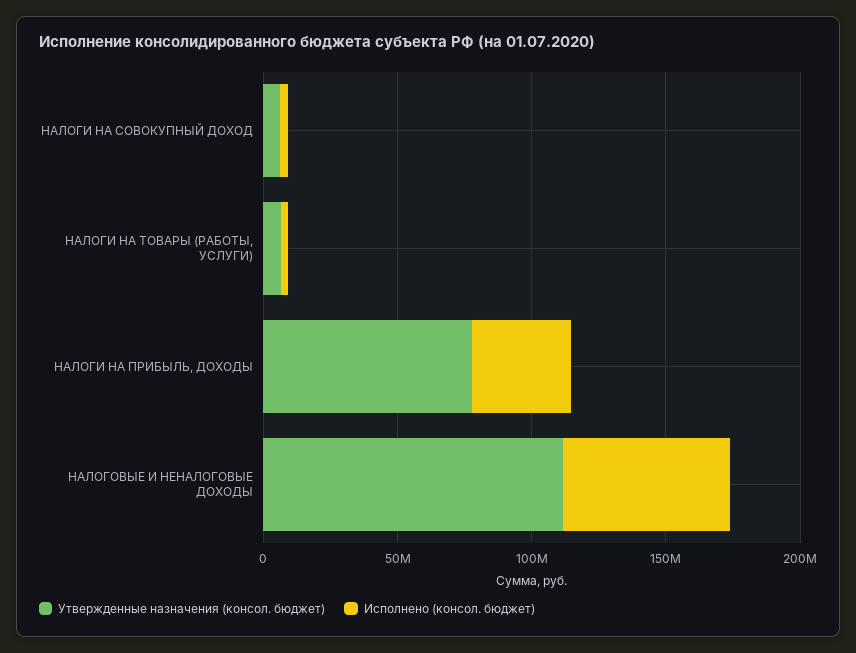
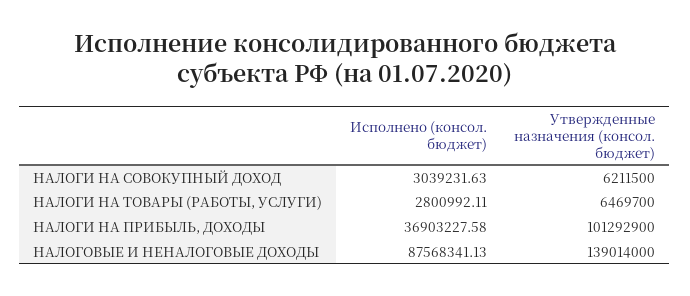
Утвержденные назначения (консол. бюджет), НАЛОГИ НА ПРИБЫЛЬ, ДОХОДЫ: 80000000 -> 101292900
Утвержденные назначения (консол. бюджет), НАЛОГОВЫЕ И НЕНАЛОГОВЫЕ ДОХОДЫ: 110000000 -> 139014000
Исполнено (консол. бюджет), НАЛОГОВЫЕ И НЕНАЛОГОВЫЕ ДОХОДЫ: 60000000 -> 87568341.13

